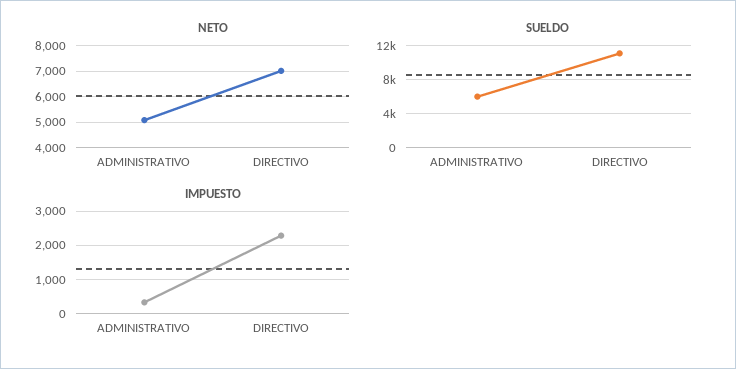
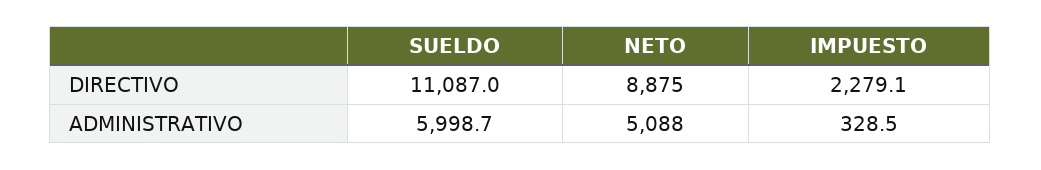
NETO, DIRECTIVO: 7000 -> 8875

